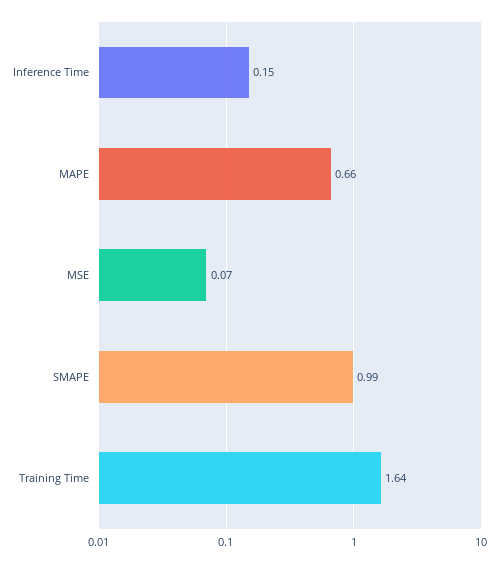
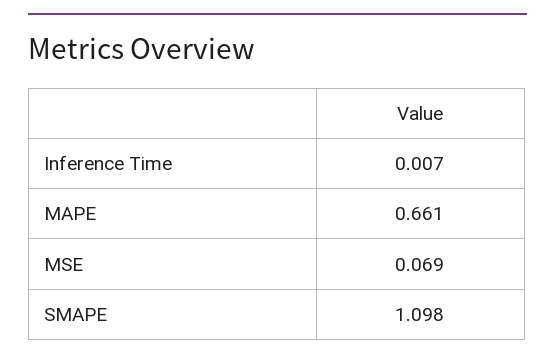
Inference Time: 0.15 -> 0.007
SMAPE: 0.99 -> 1.098
Training Time: 1.64 -> none

